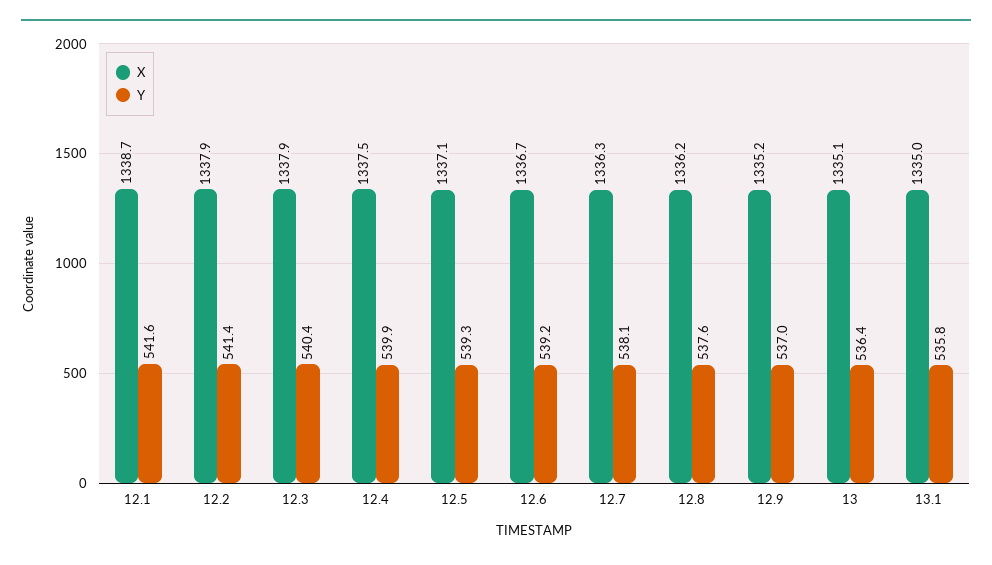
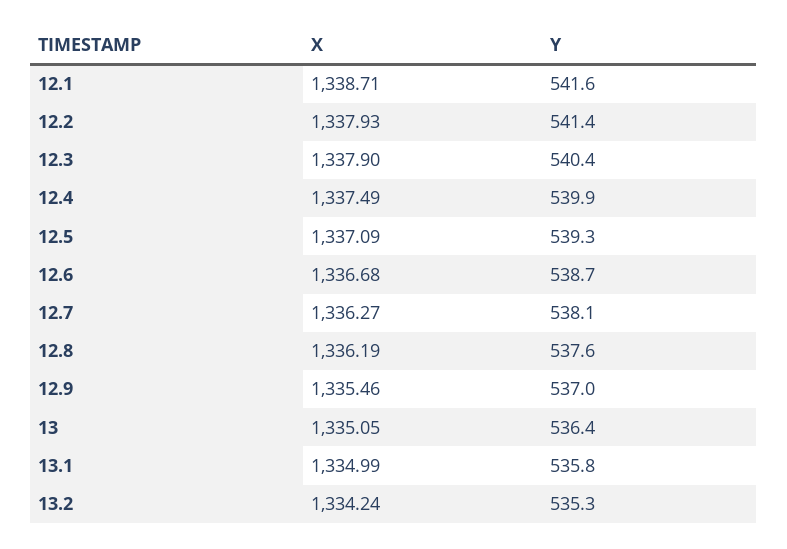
Y, 12.6: 539.2 -> 538.7
X, 12.9: 1335.2 -> 1335.46
X, 13.2: none -> 1334.24
Y, 13.2: none -> 535.3

